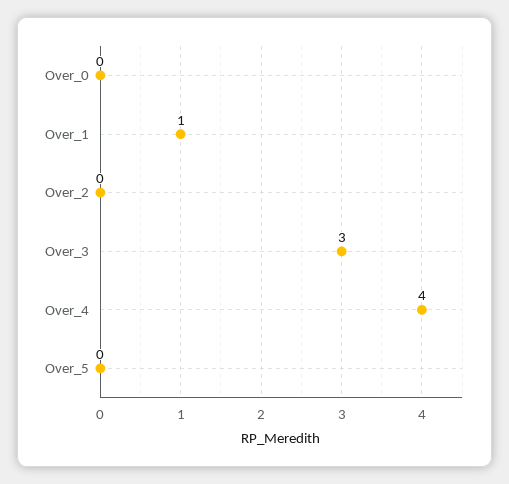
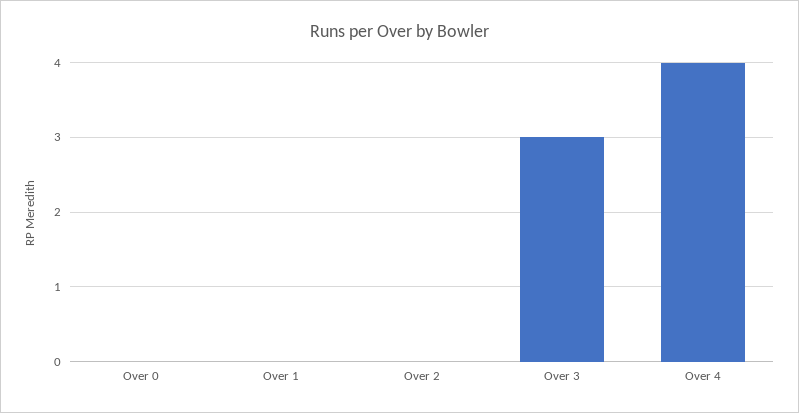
Over_1: 1 -> 0
Over_5: 0 -> none

